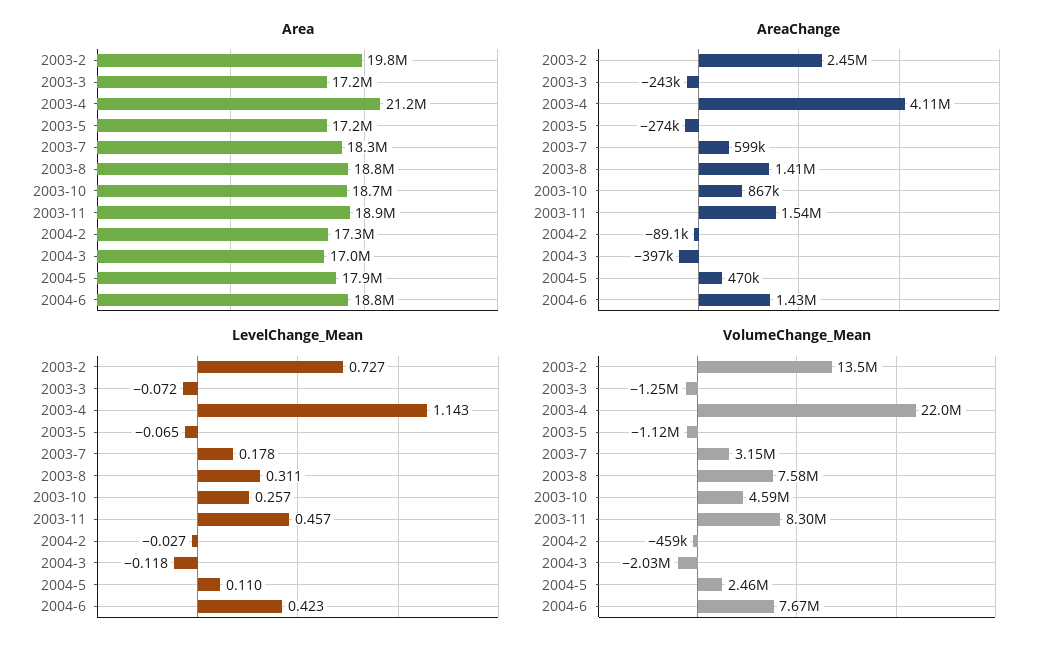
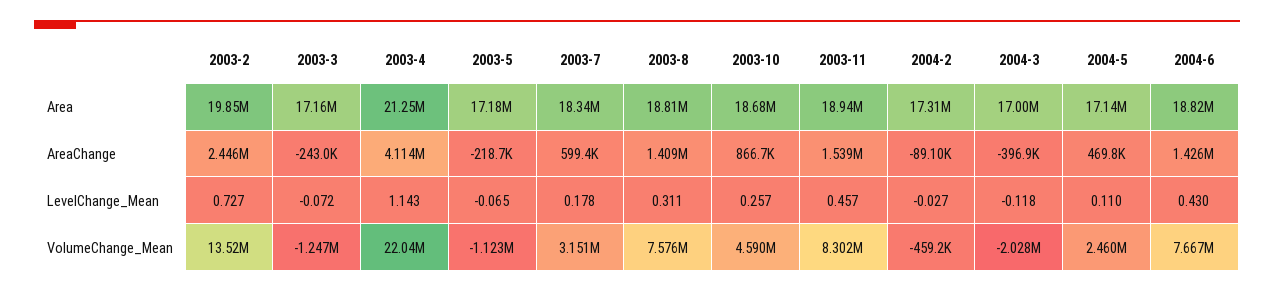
Area, 2004-5: 17900000 -> 17140000
AreaChange, 2003-5: -274000 -> -218700
LevelChange_Mean, 2004-6: 0.423 -> 0.43

